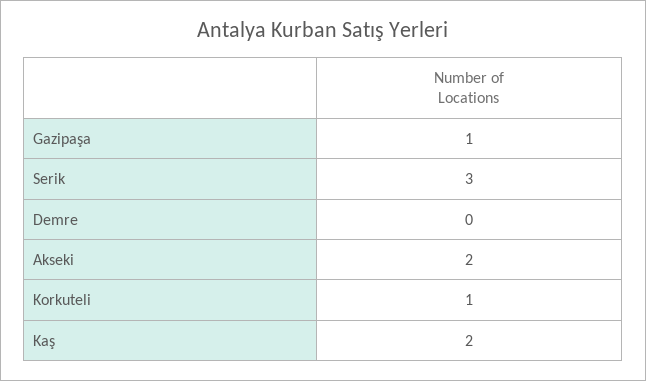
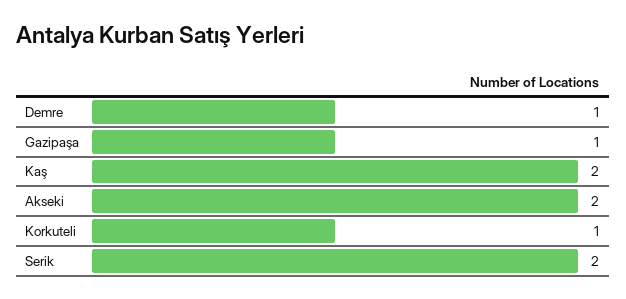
Serik: 3 -> 2
Demre: 0 -> 1

